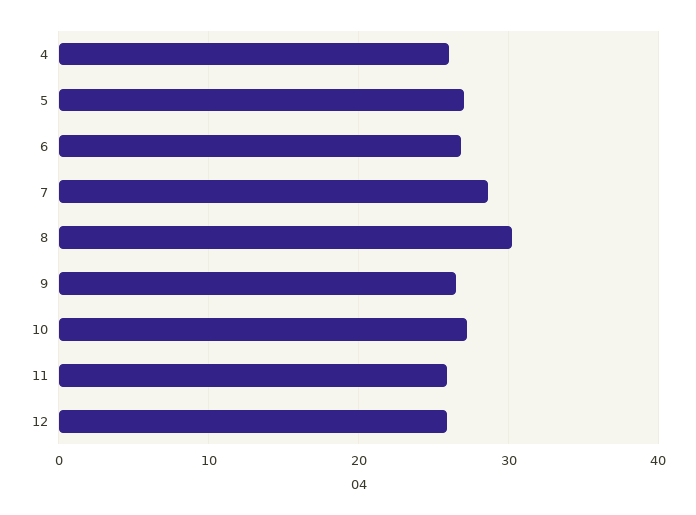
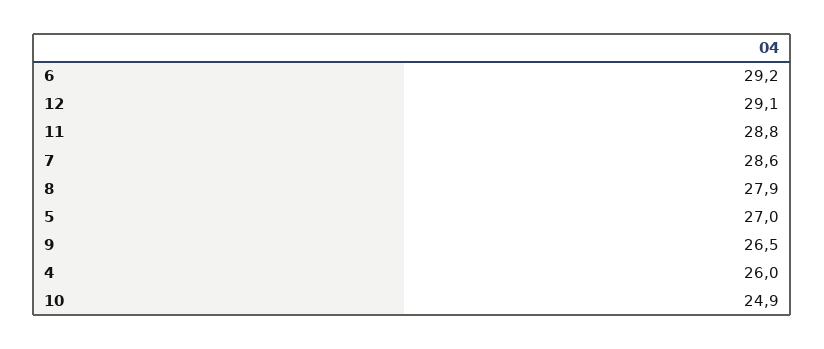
6: 27 -> 29.2
8: 30 -> 27.9
10: 27 -> 24.9
11: 26 -> 28.8
12: 26 -> 29.1

